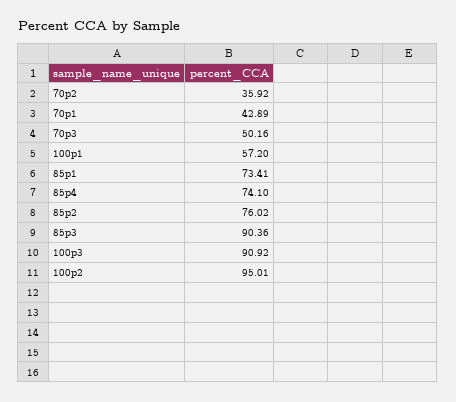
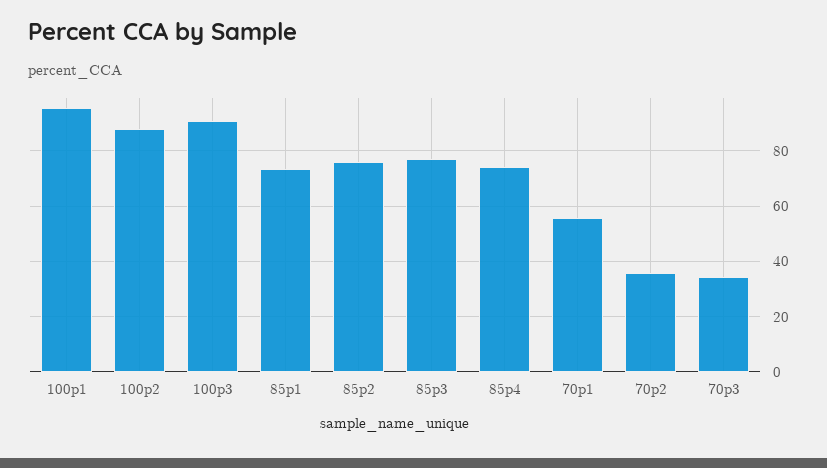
70p1: 42.89 -> 55
70p3: 50.16 -> 35
100p1: 57.2 -> 95
85p3: 90.36 -> 77.5
100p2: 95.01 -> 87.5

